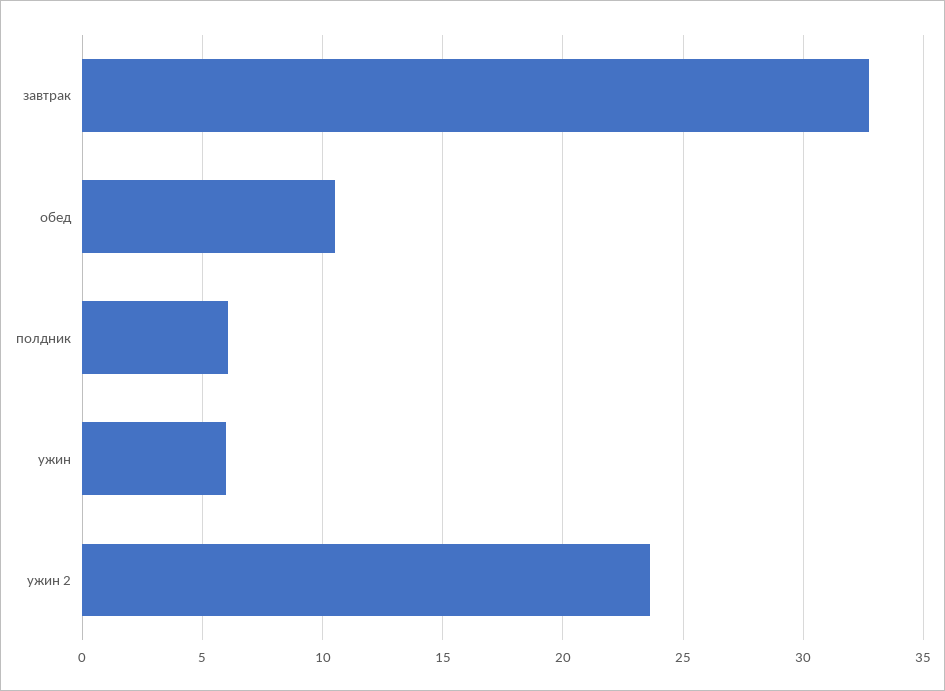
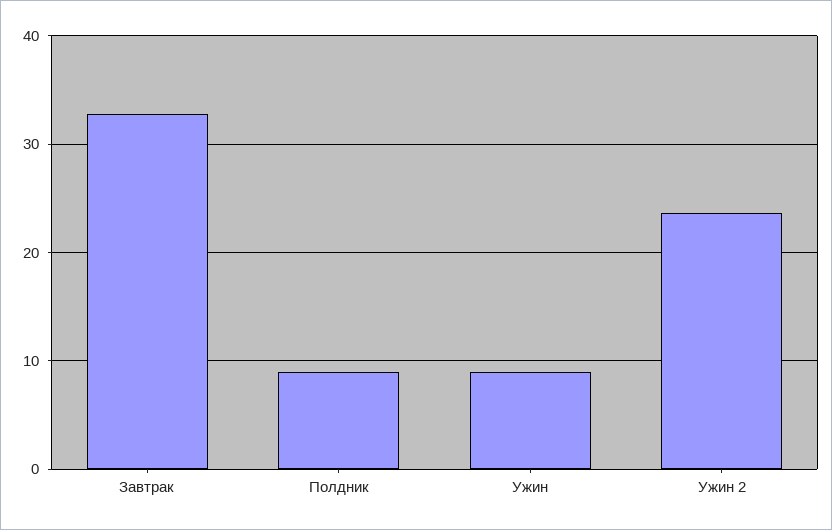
обед: 10.5 -> none
полдник: 6 -> 9
ужин: 6 -> 9

